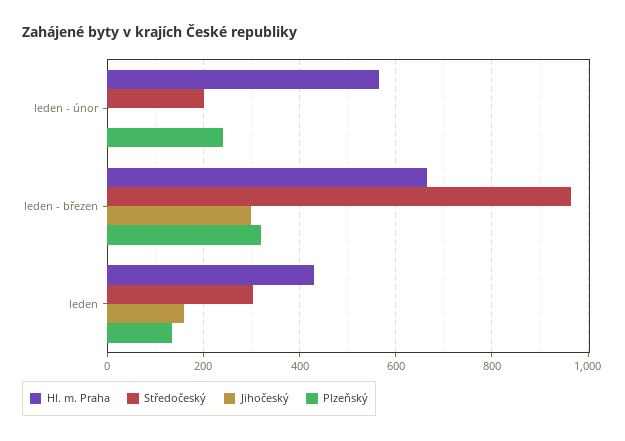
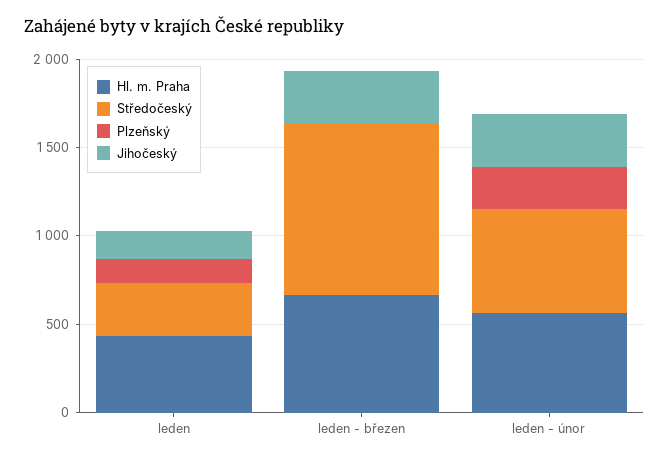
Středočeský, leden - únor: 200 -> 600
Jihočeský, leden - únor: 0 -> 300
Plzeňský, leden - březen: 320 -> 0

